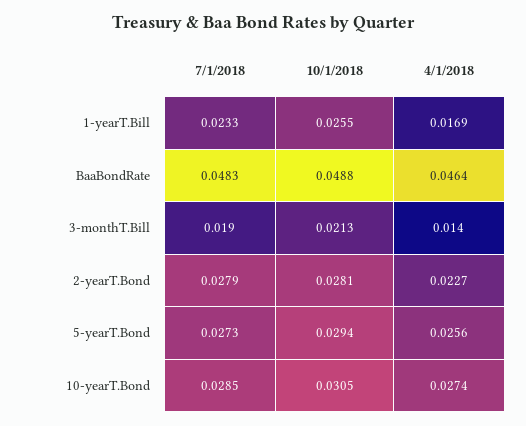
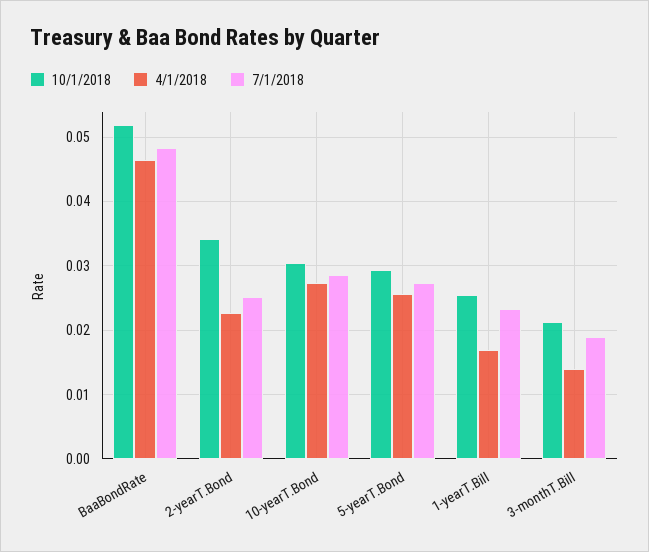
10/1/2018, BaaBondRate: 0.0488 -> 0.052
7/1/2018, 2-yearT.Bond: 0.0279 -> 0.025
10/1/2018, 2-yearT.Bond: 0.0281 -> 0.034

